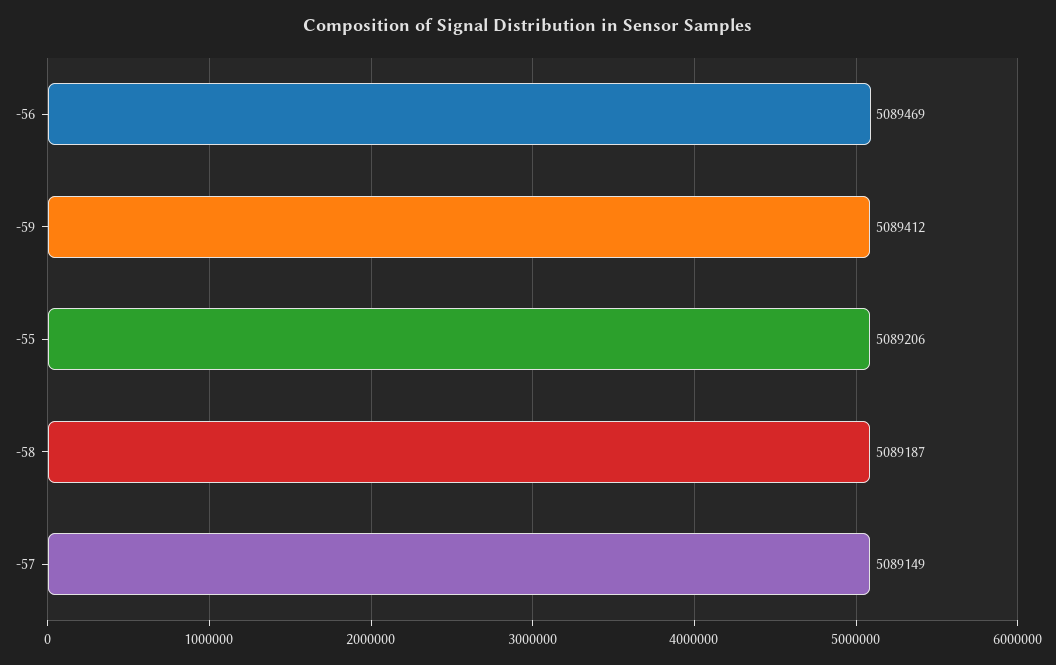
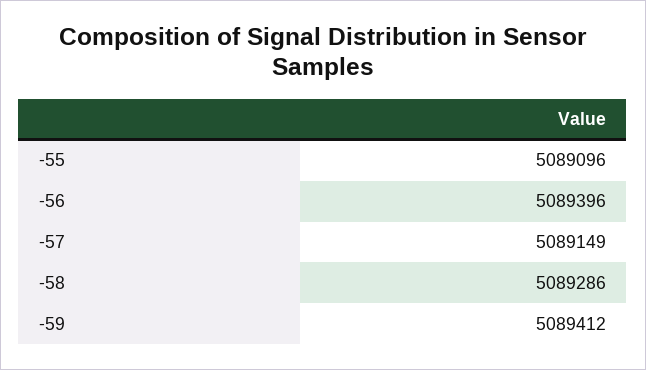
-56: 5089469 -> 5089396
-55: 5089206 -> 5089096
-58: 5089187 -> 5089286

